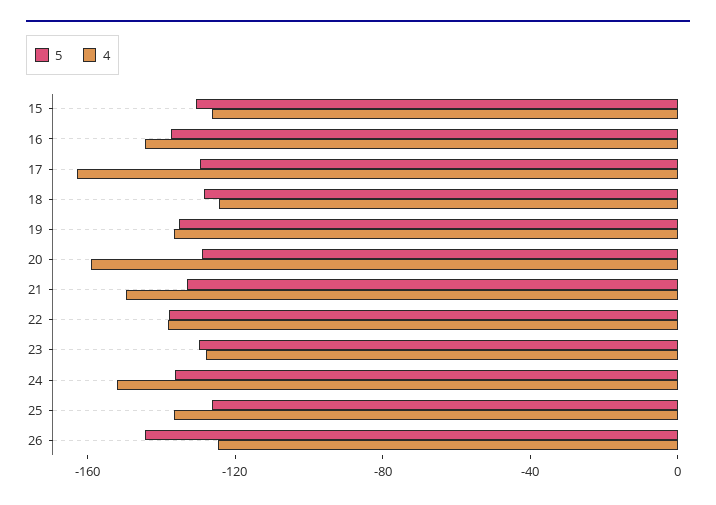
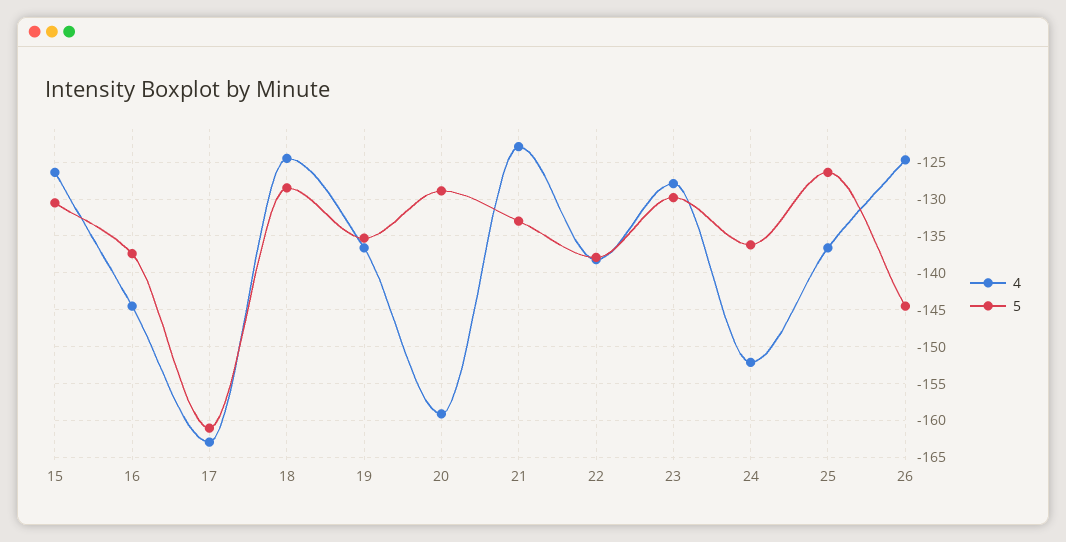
5, 17: -130 -> -161
4, 21: -150 -> -123

